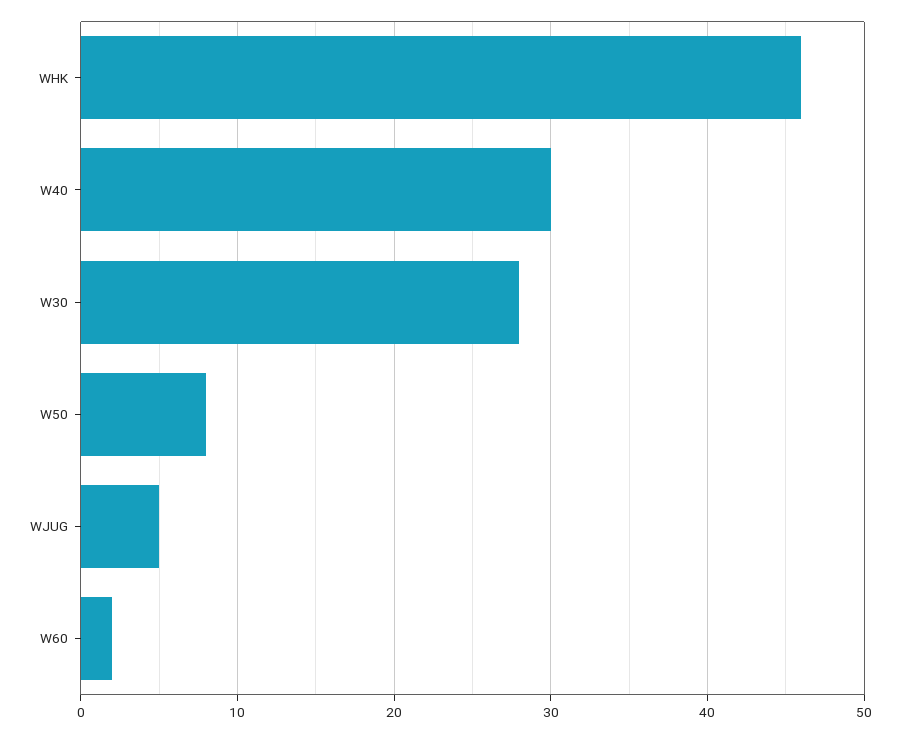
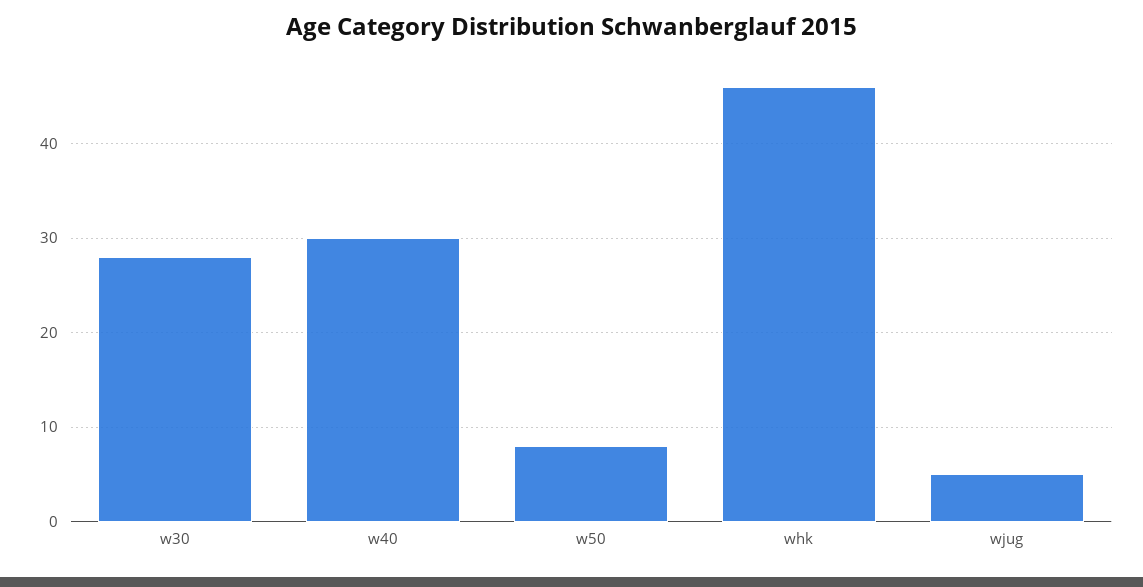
W60: 2 -> none

